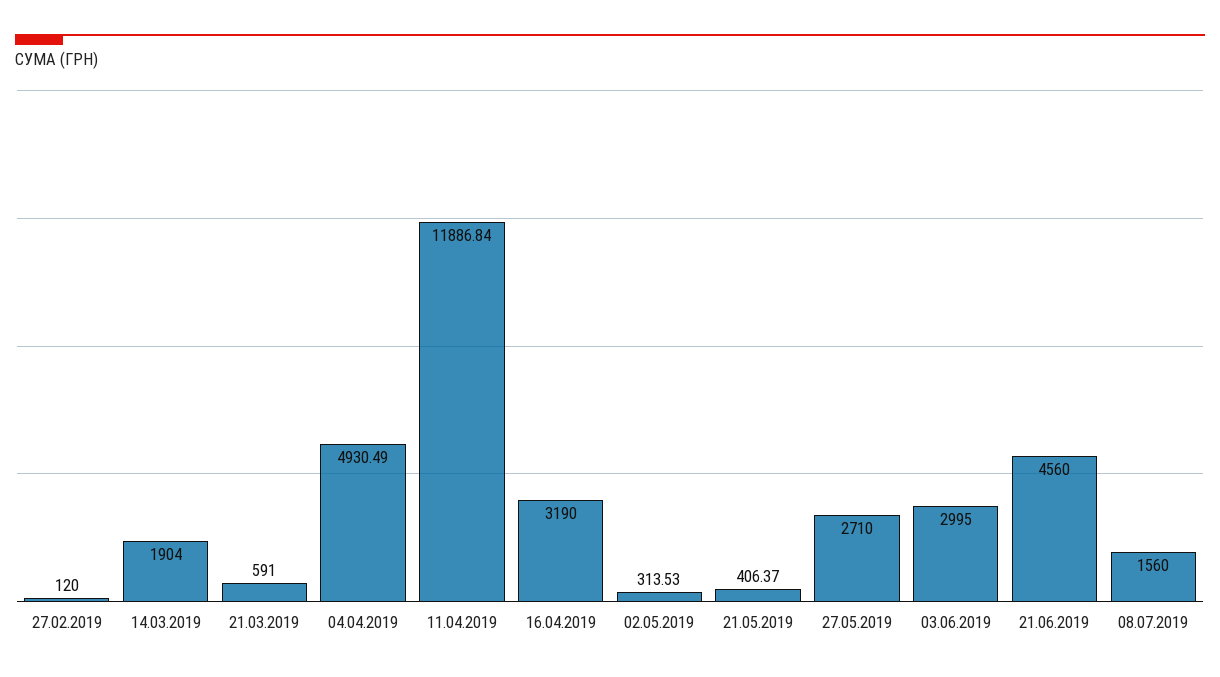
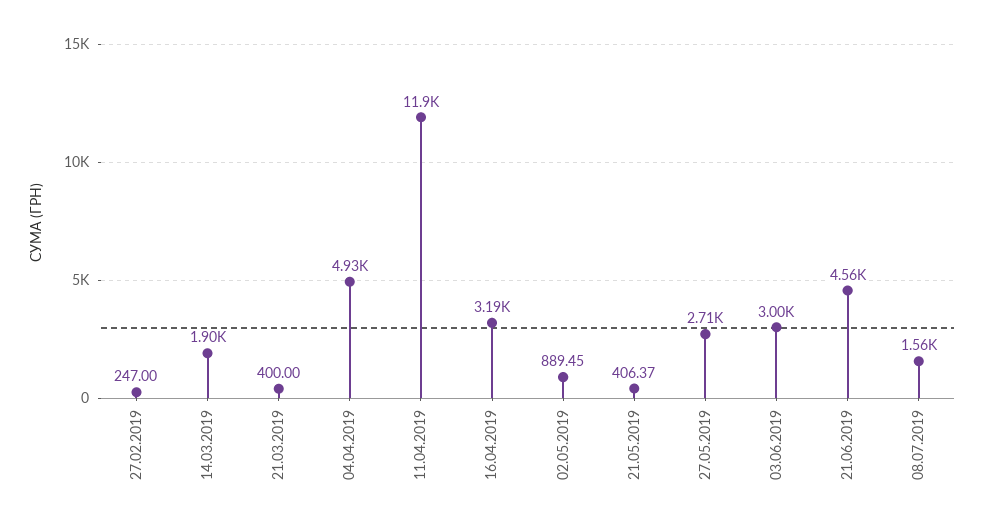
27.02.2019: 120 -> 247
21.03.2019: 591 -> 400
02.05.2019: 313.53 -> 889.45

